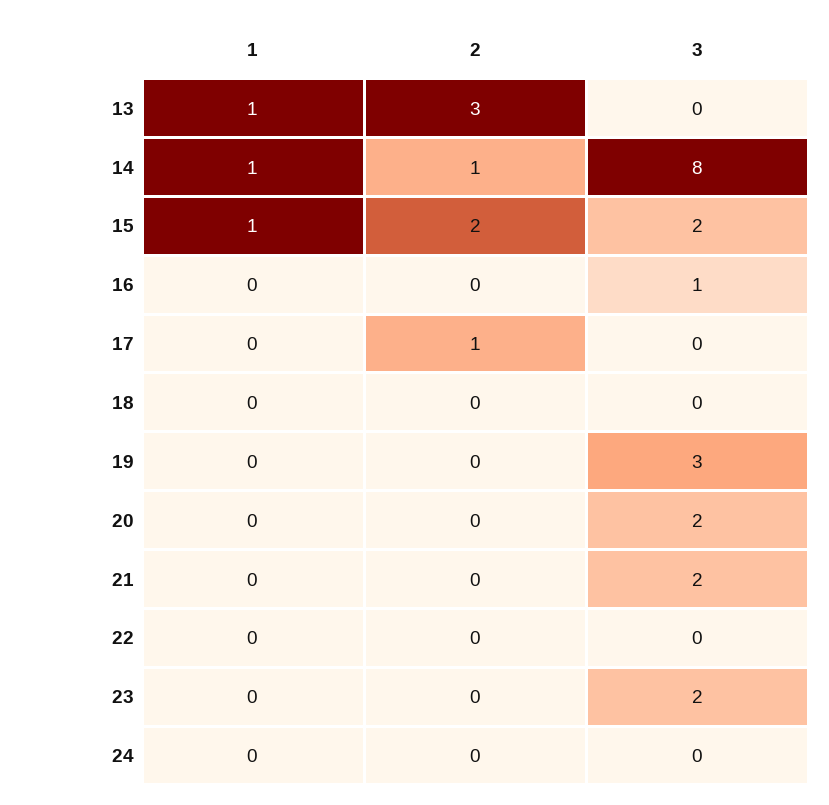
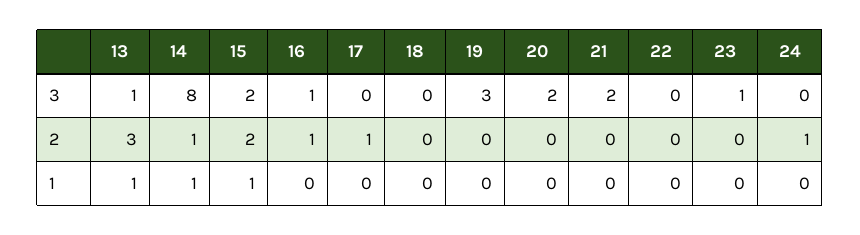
3, 13: 0 -> 1
2, 16: 0 -> 1
3, 23: 2 -> 1
2, 24: 0 -> 1

